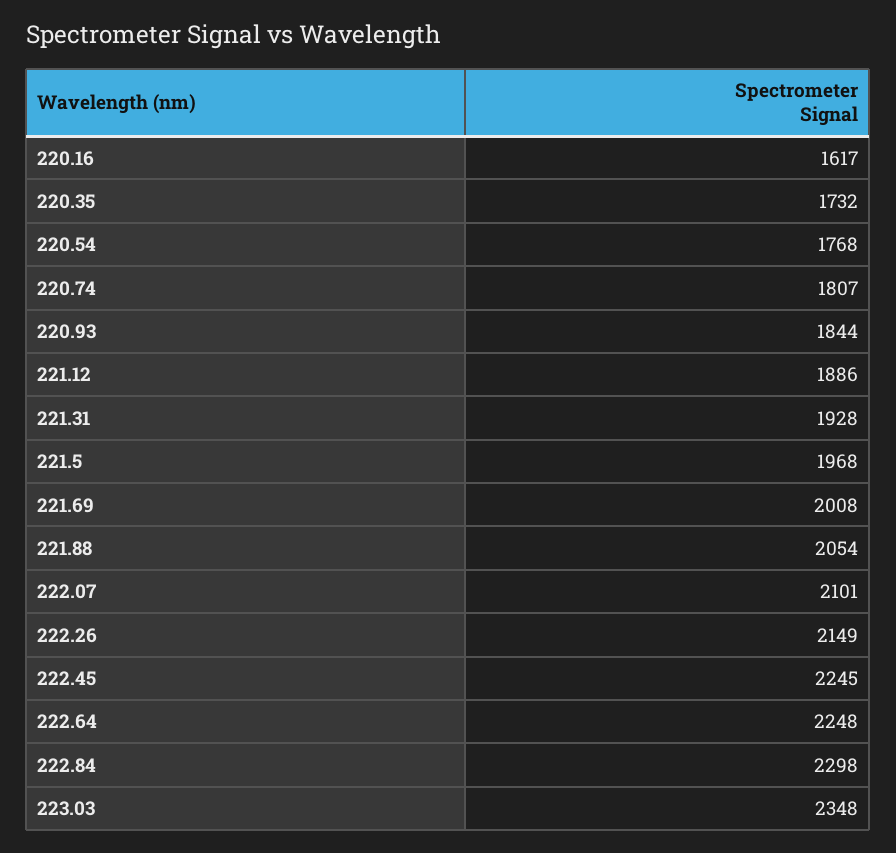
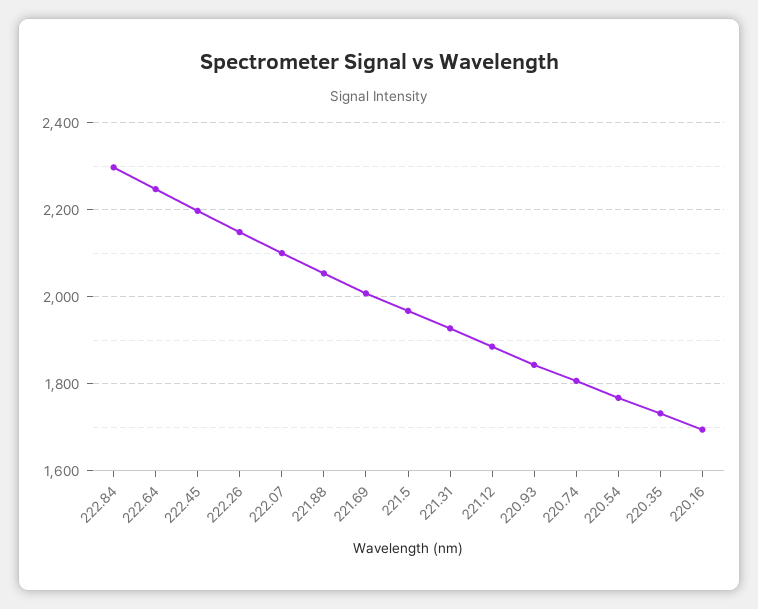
220.16: 1617 -> 1700
222.45: 2245 -> 2200
223.03: 2348 -> none

